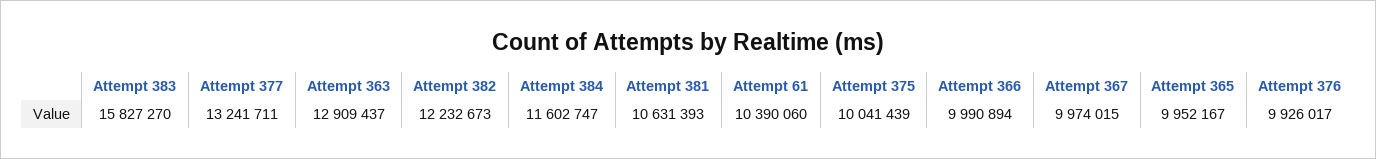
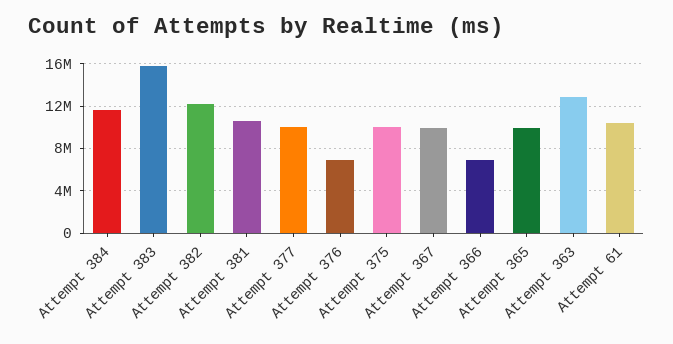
Attempt 377: 13241711 -> 10000000
Attempt 366: 9990894 -> 7000000
Attempt 376: 9926017 -> 7000000

